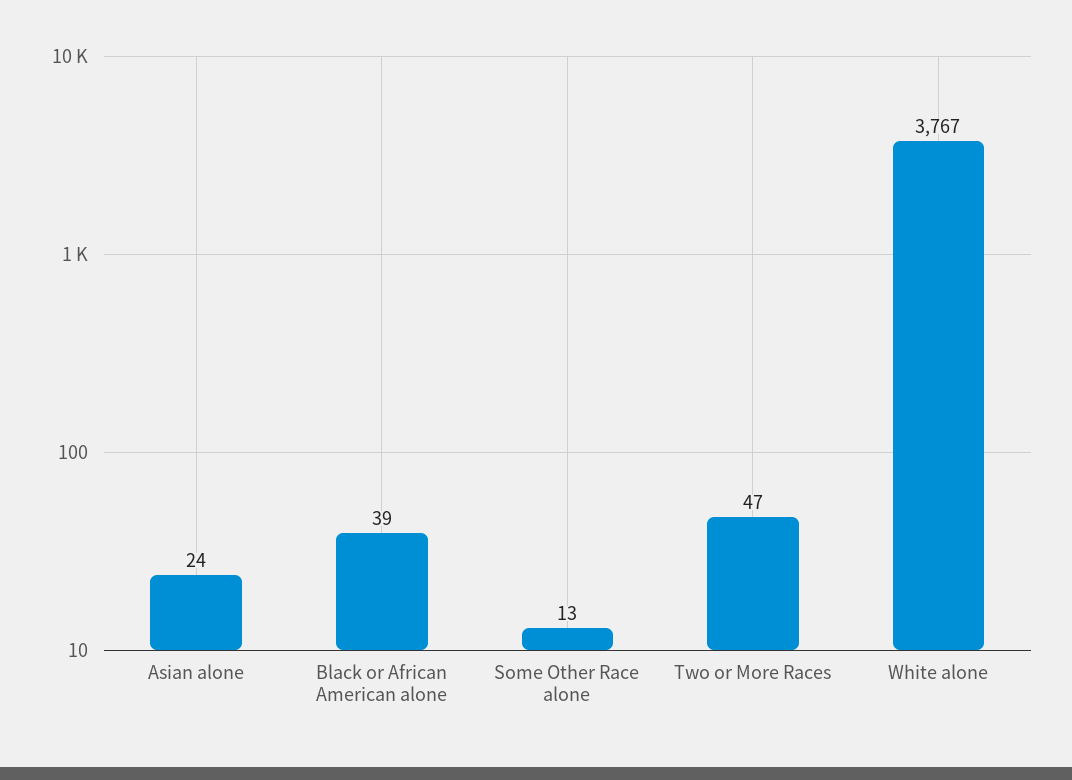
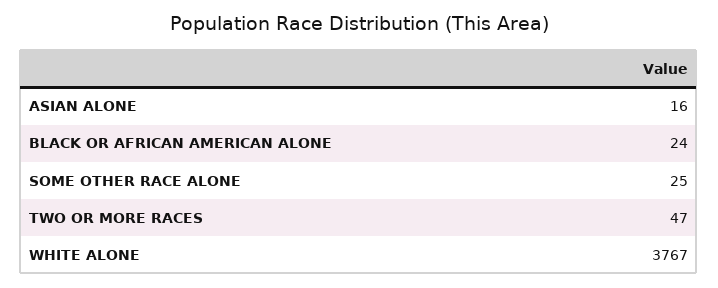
Asian alone: 24 -> 16
Black or African American alone: 39 -> 24
Some Other Race alone: 13 -> 25

